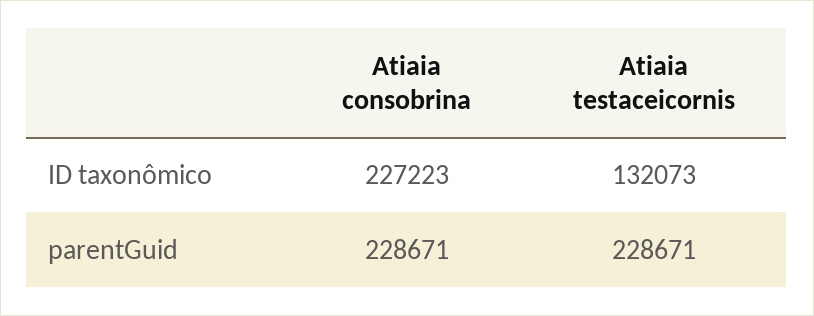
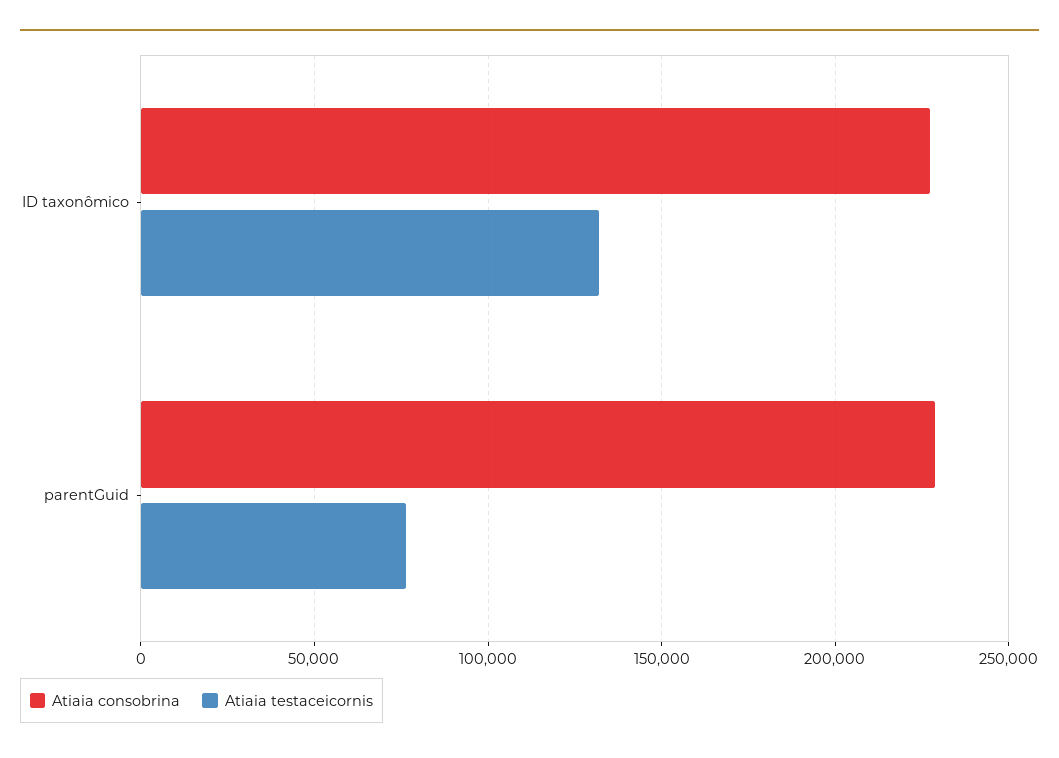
Atiaia testaceicornis, parentGuid: 228671 -> 75000

